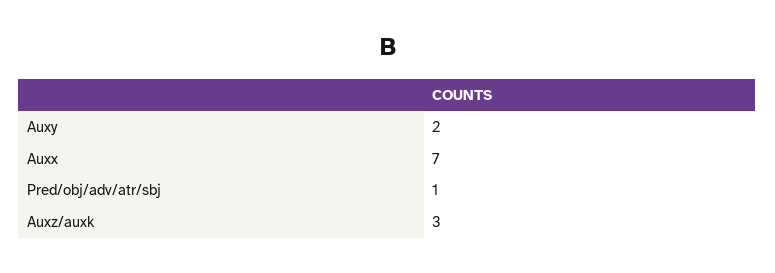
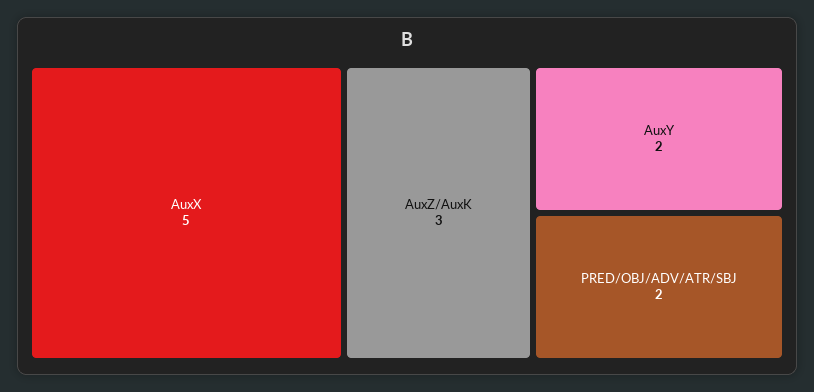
Auxx: 7 -> 5
Pred/obj/adv/atr/sbj: 1 -> 2

